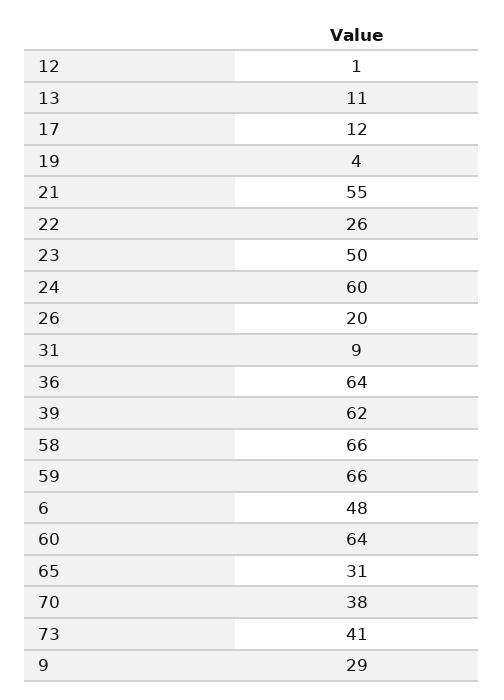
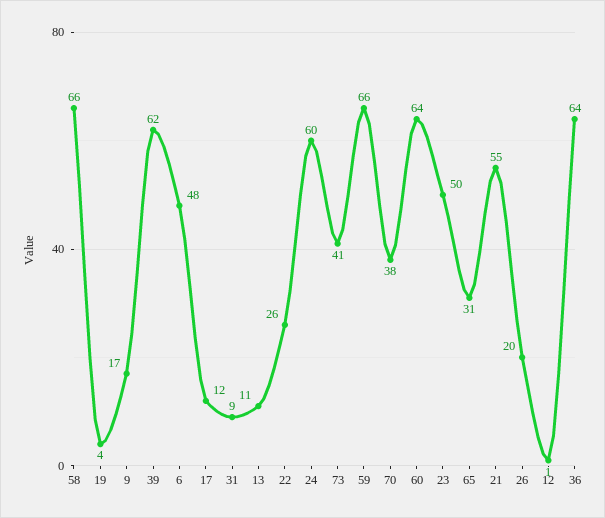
9: 29 -> 17

